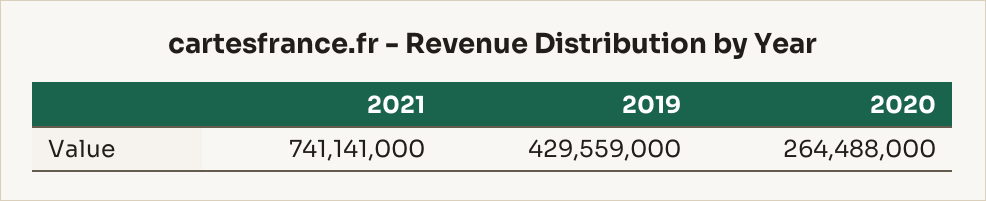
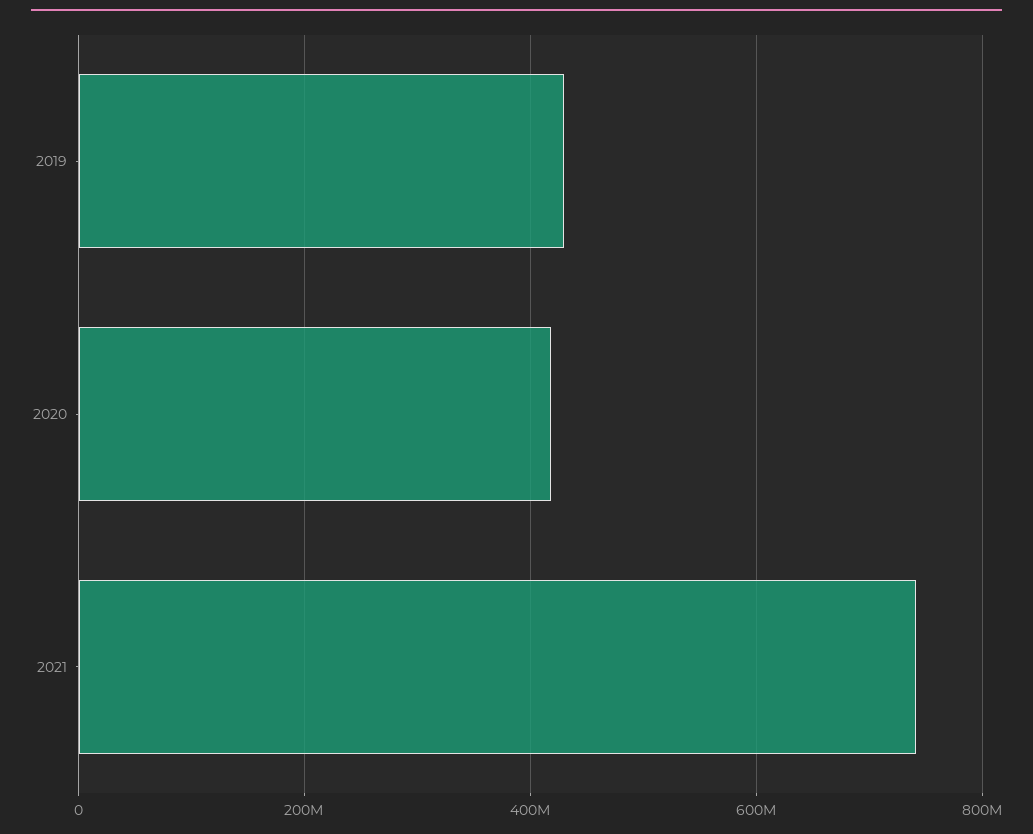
2020: 264488000 -> 420000000

